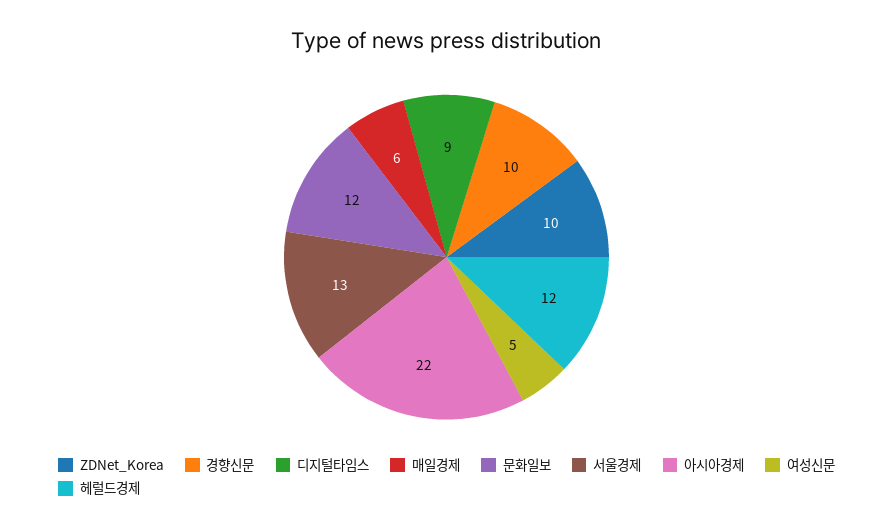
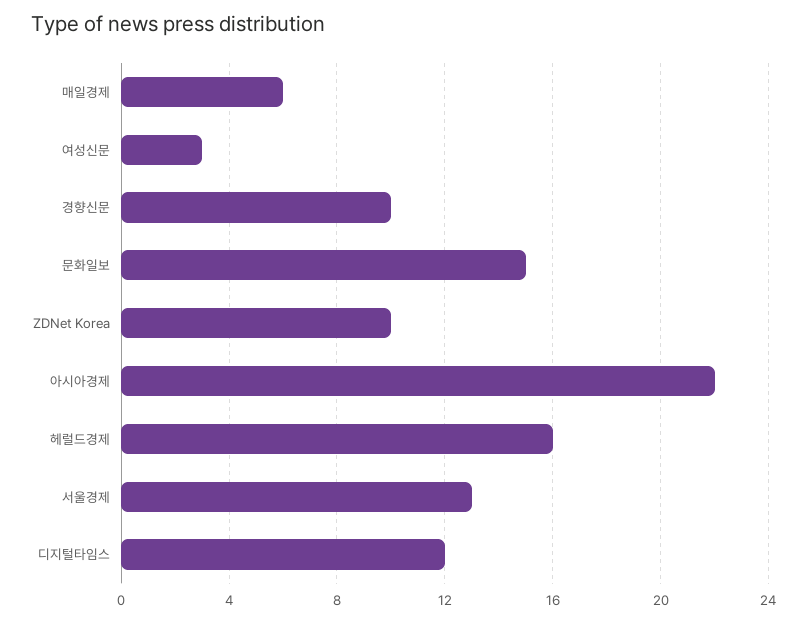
디지털타임스: 9 -> 12
문화일보: 12 -> 15
여성신문: 5 -> 3
헤럴드경제: 12 -> 16

